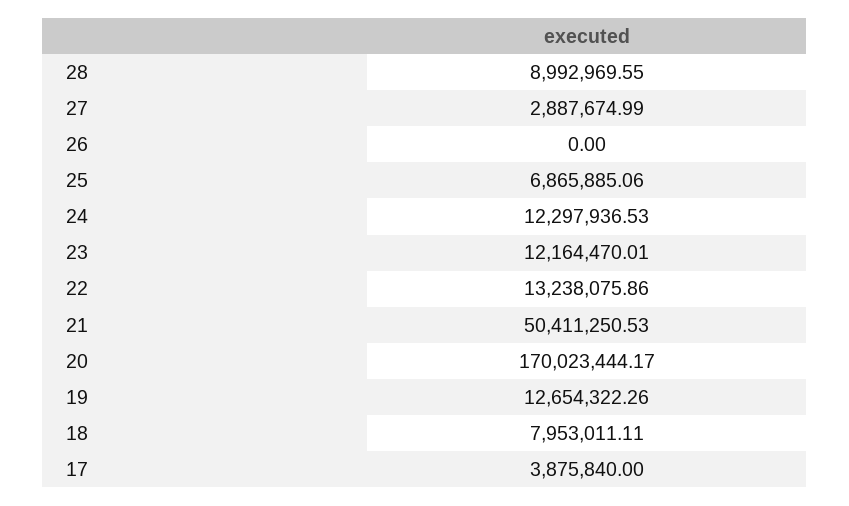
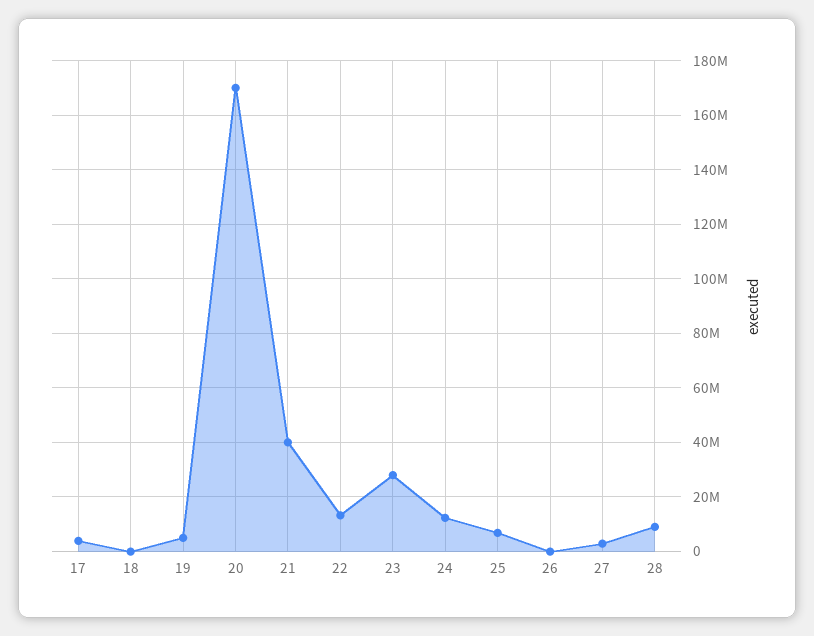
23: 12164470.01 -> 27500000
21: 50411250.53 -> 40000000
19: 12654322.26 -> 5000000
18: 7953011.11 -> 0

